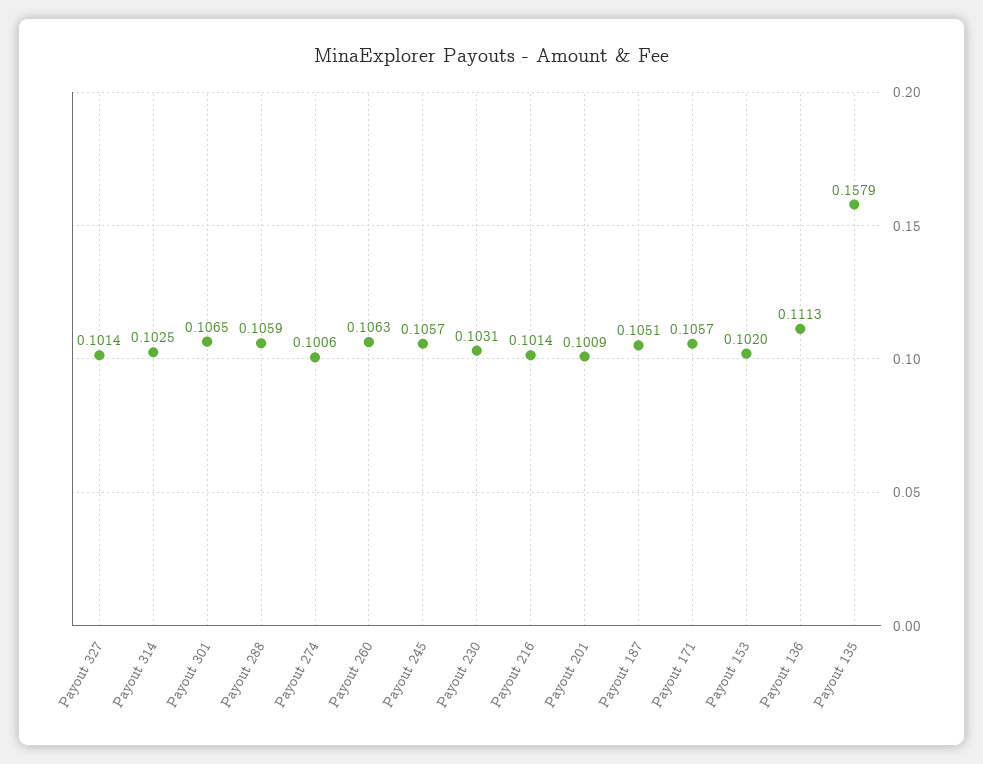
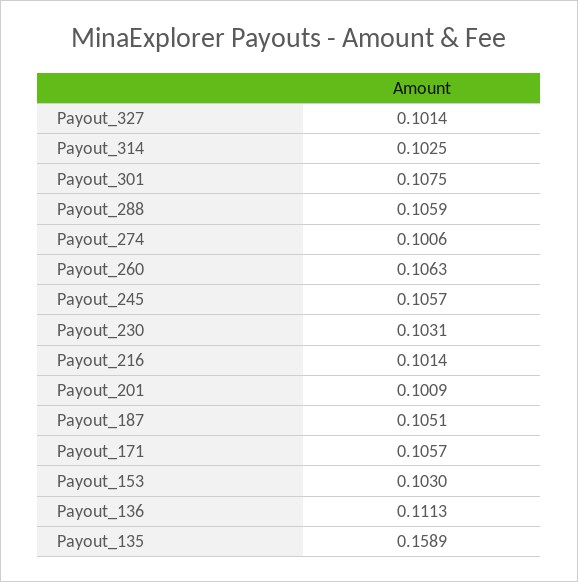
Payout 301: 0.1065 -> 0.1075
Payout 153: 0.102 -> 0.103
Payout 135: 0.1579 -> 0.1589

